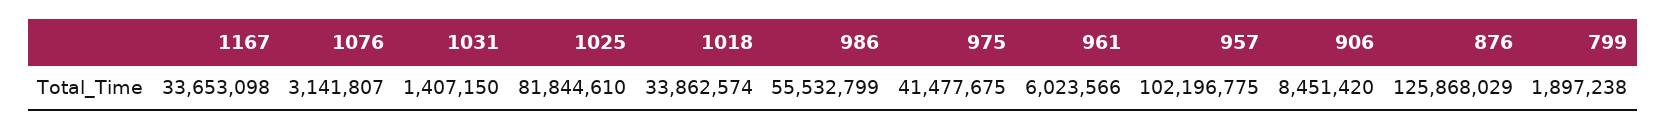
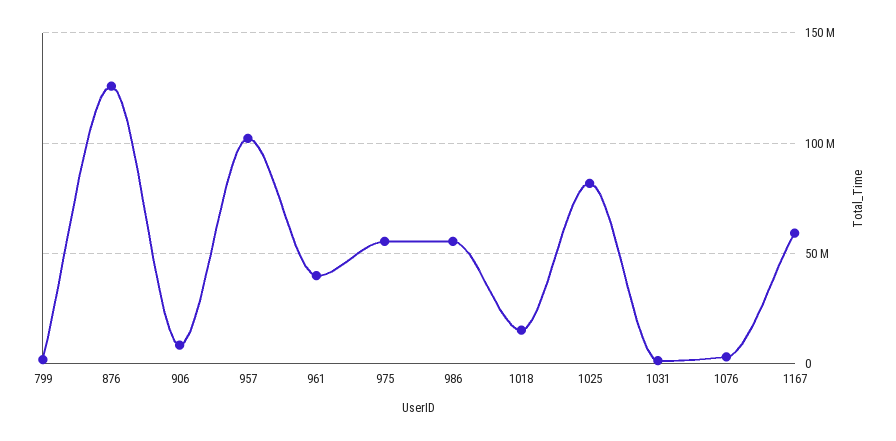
1167: 33653098 -> 60000000
1018: 33862574 -> 15000000
975: 41477675 -> 55000000
961: 6023566 -> 40000000

